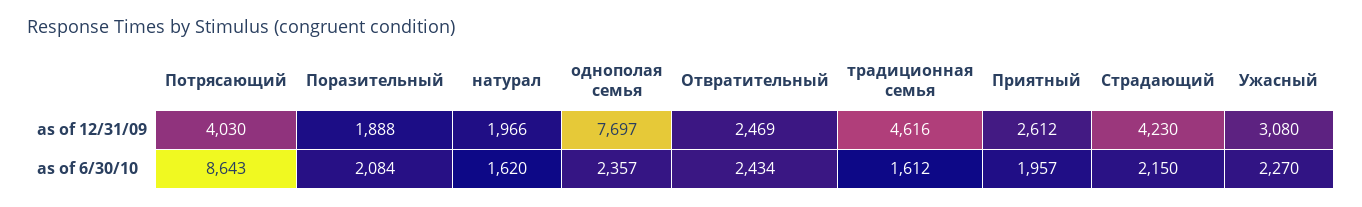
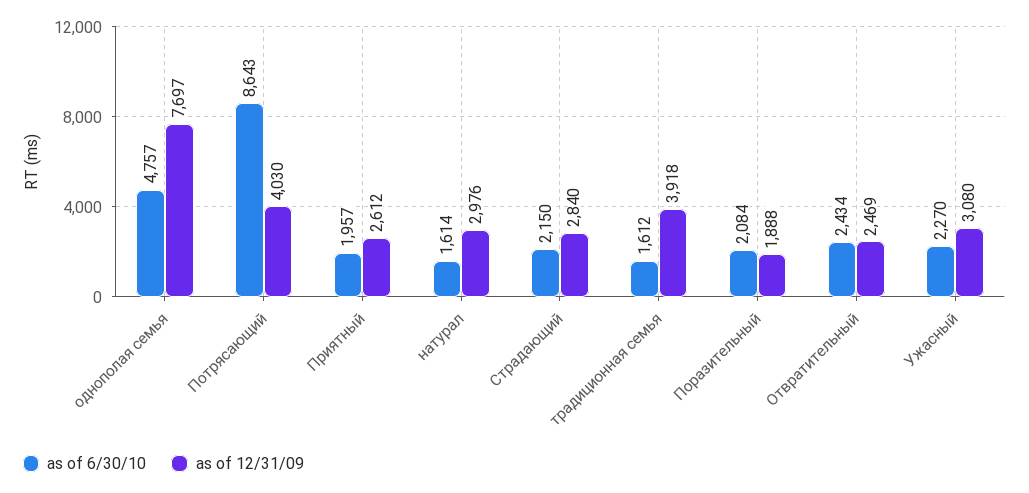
as of 12/31/09, натурал: 1966 -> 2976
as of 12/31/09, традиционная семья: 4616 -> 3918
as of 12/31/09, Страдающий: 4230 -> 2840
as of 6/30/10, натурал: 1620 -> 1614
as of 6/30/10, однополая семья: 2357 -> 4757

